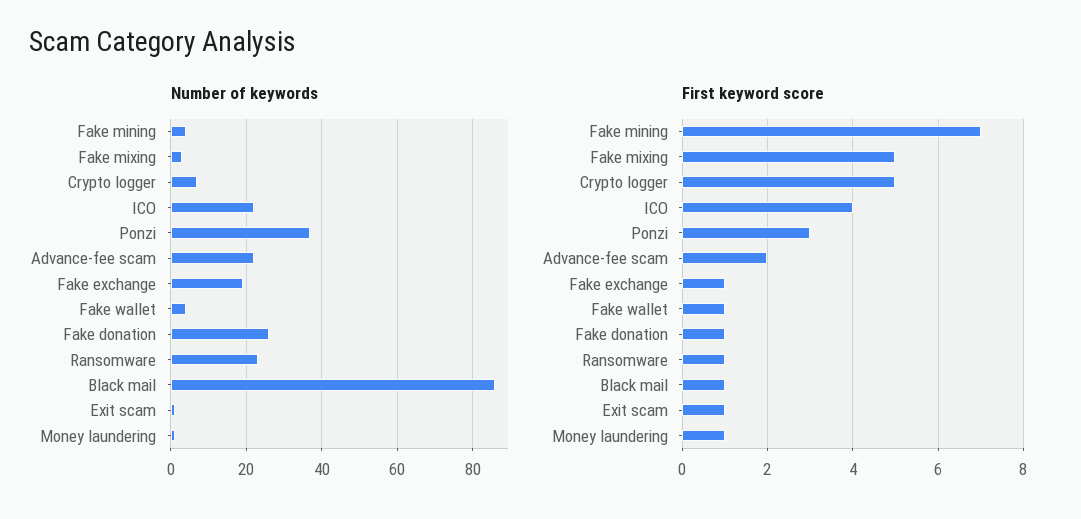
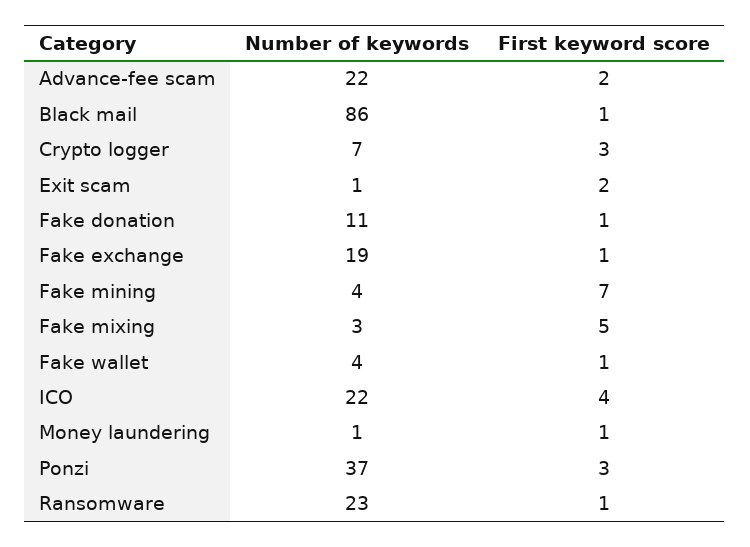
Number of keywords, Fake donation: 25 -> 11
First keyword score, Crypto logger: 5 -> 3
First keyword score, Exit scam: 1 -> 2

